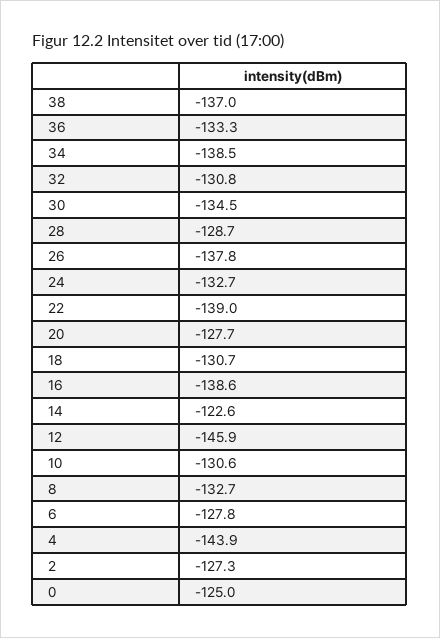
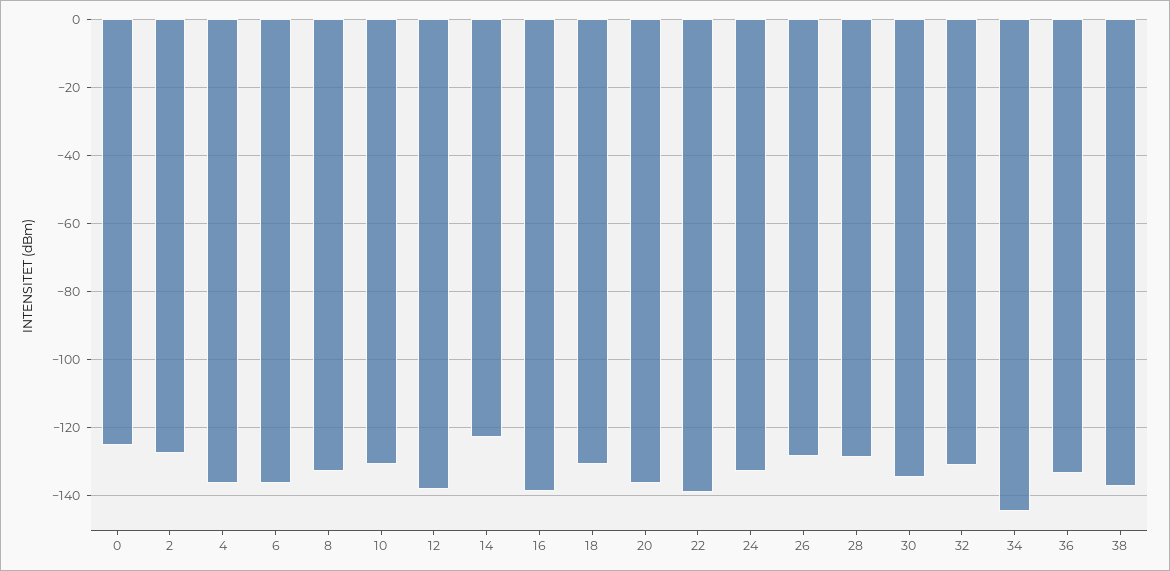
34: -138.5 -> -144
26: -137.8 -> -128
20: -127.7 -> -136
12: -145.9 -> -138
6: -127.8 -> -136
4: -143.9 -> -136

